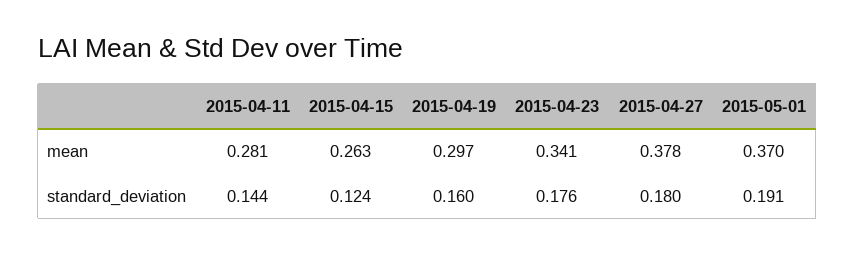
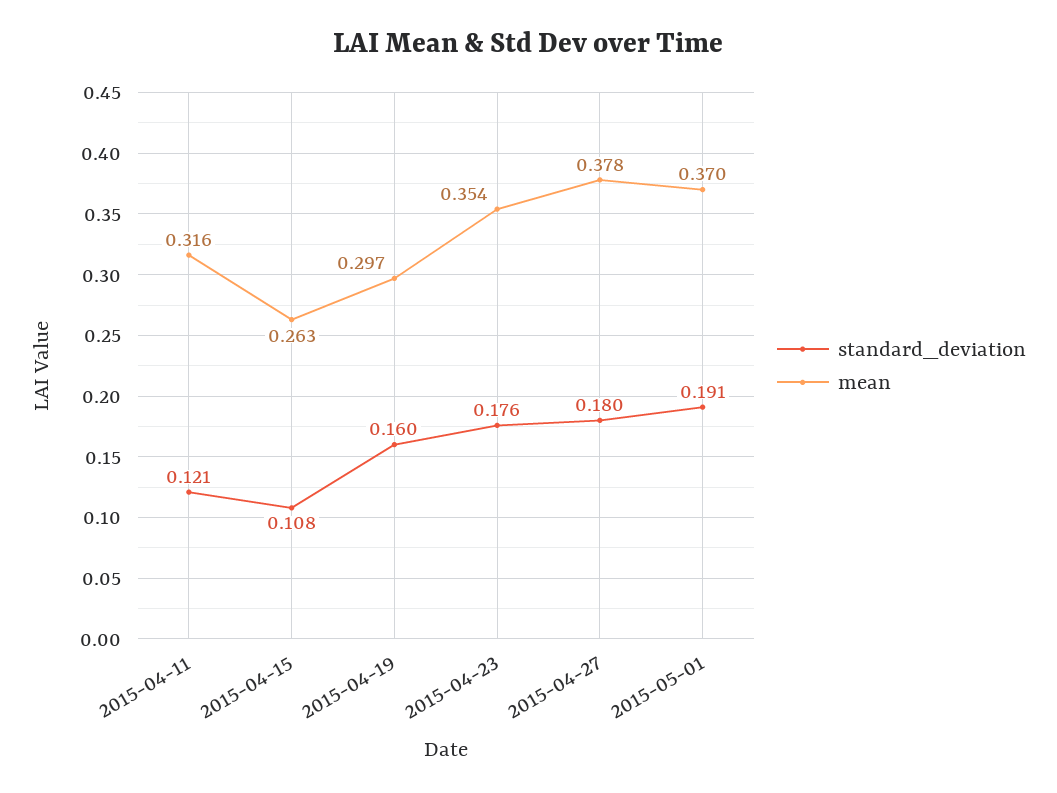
mean, 2015-04-11: 0.281 -> 0.316
mean, 2015-04-23: 0.341 -> 0.354
standard_deviation, 2015-04-11: 0.144 -> 0.121
standard_deviation, 2015-04-15: 0.124 -> 0.108

